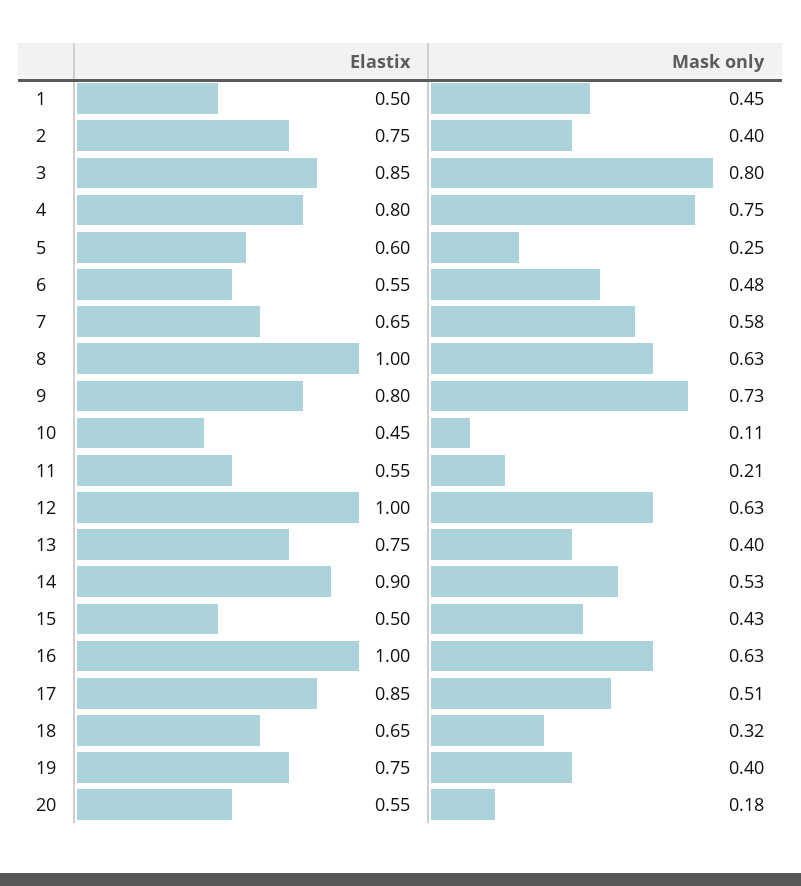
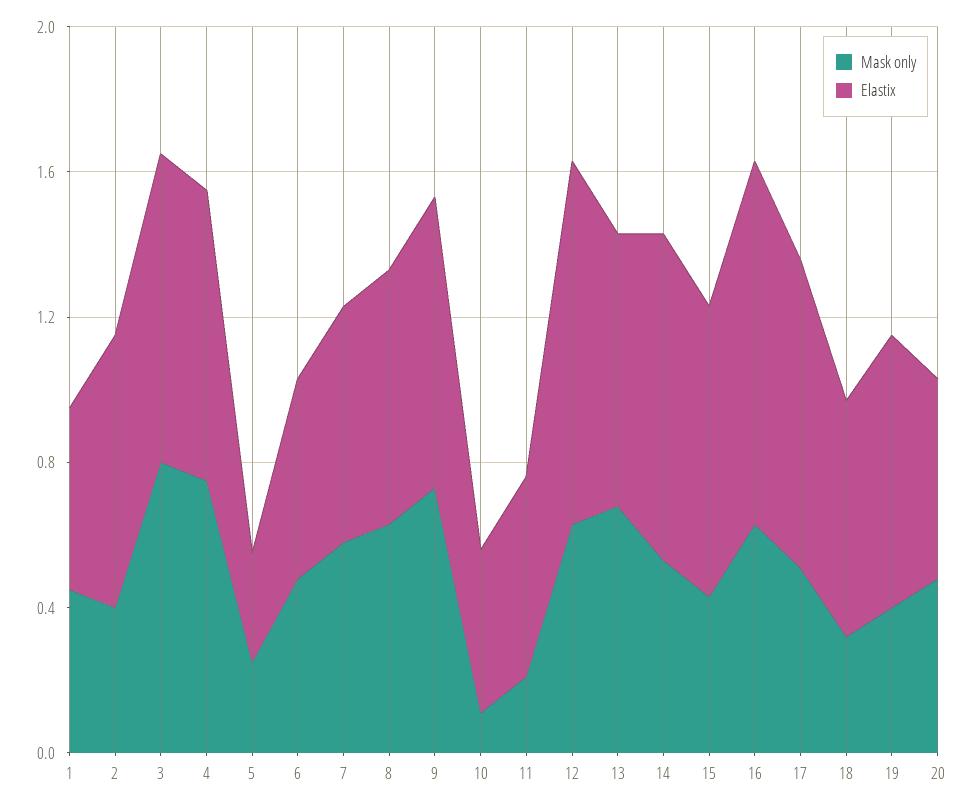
Elastix, 5: 0.6 -> 0.3
Elastix, 8: 1 -> 0.7
Mask only, 13: 0.4 -> 0.7
Elastix, 15: 0.5 -> 0.8
Mask only, 20: 0.18 -> 0.5

